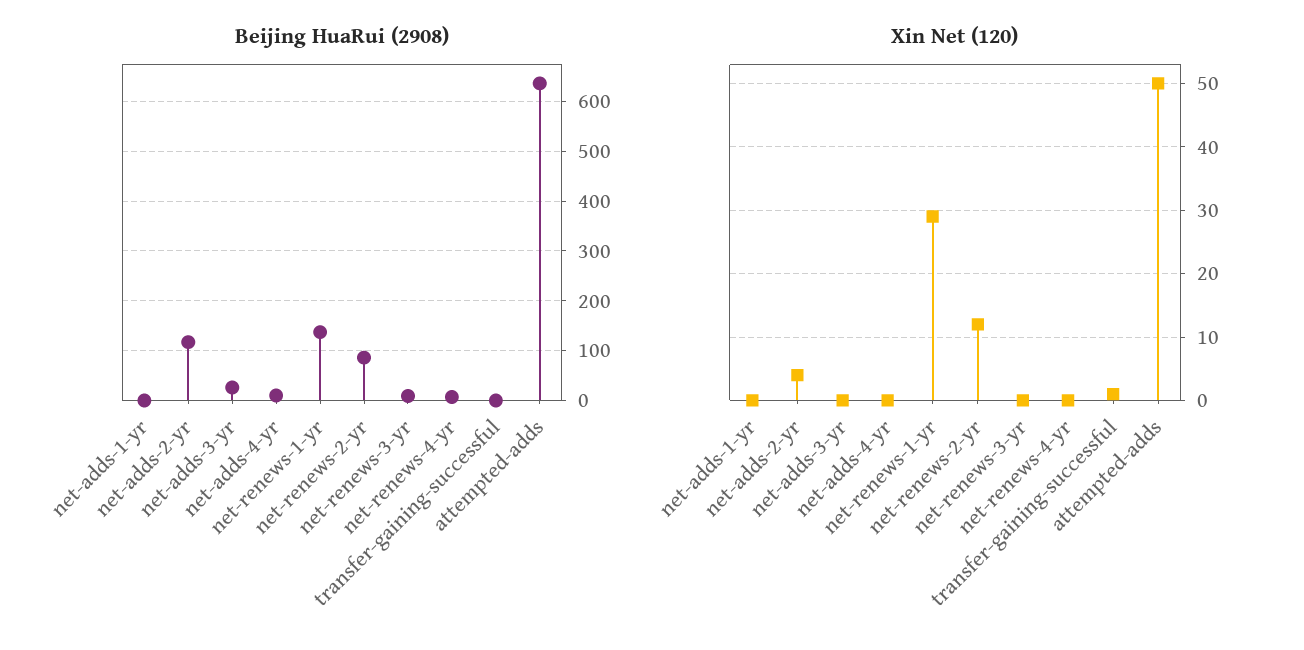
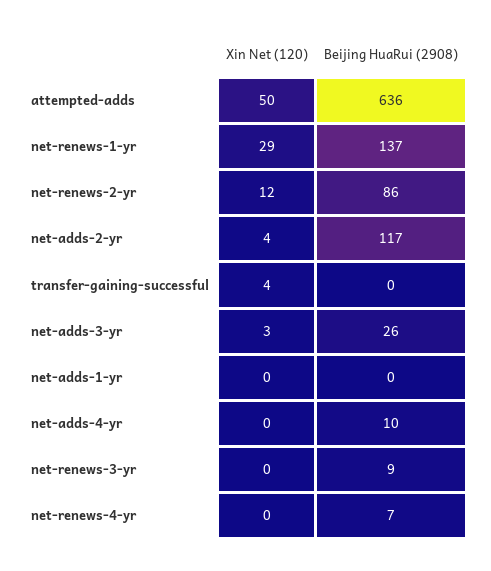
Xin Net (120), net-adds-3-yr: 0 -> 3
Xin Net (120), transfer-gaining-successful: 1 -> 4

